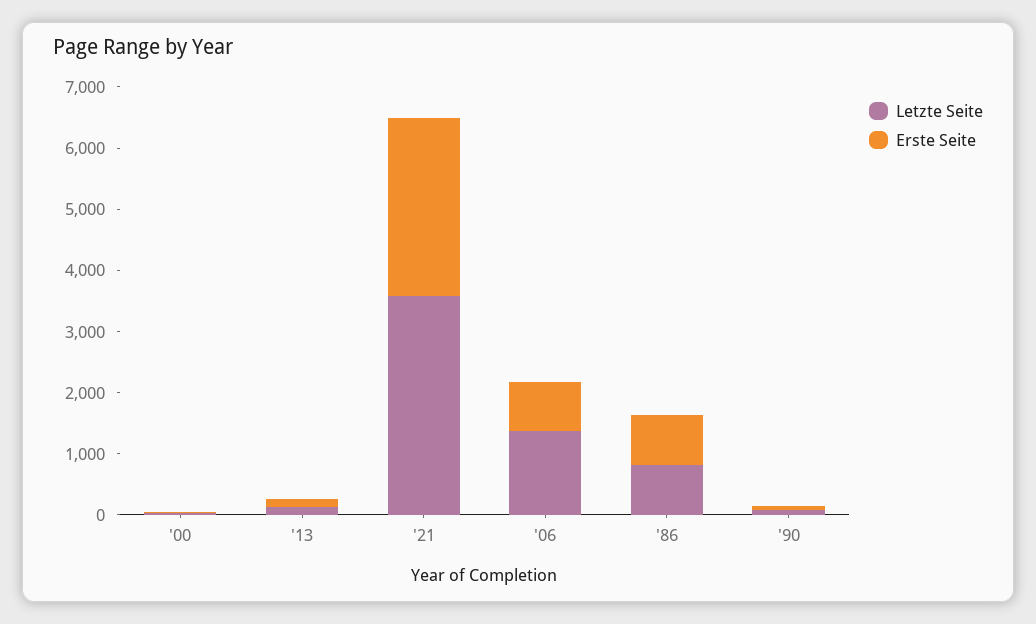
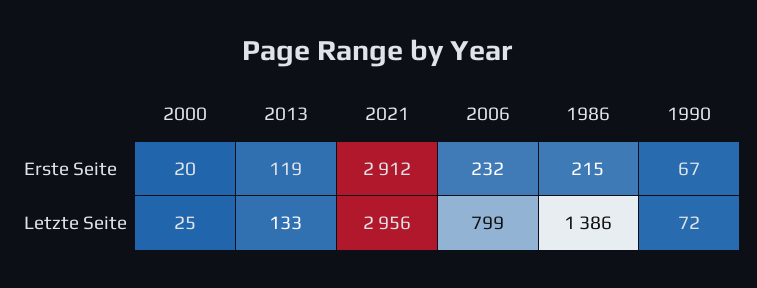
Letzte Seite, '21: 3600 -> 2956
Letzte Seite, '06: 1400 -> 799
Erste Seite, '06: 800 -> 232
Letzte Seite, '86: 800 -> 1386
Erste Seite, '86: 800 -> 215

